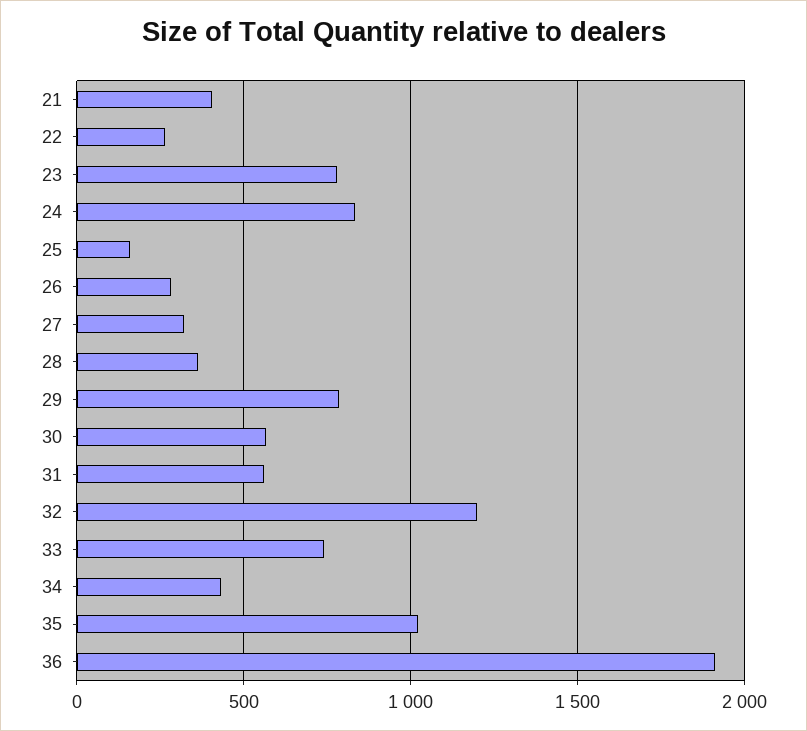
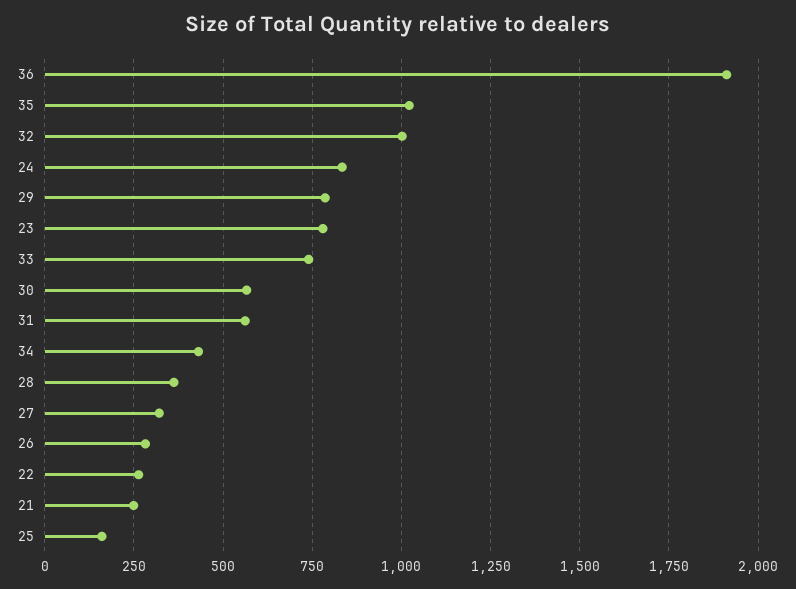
21: 400 -> 250
32: 1200 -> 1000

